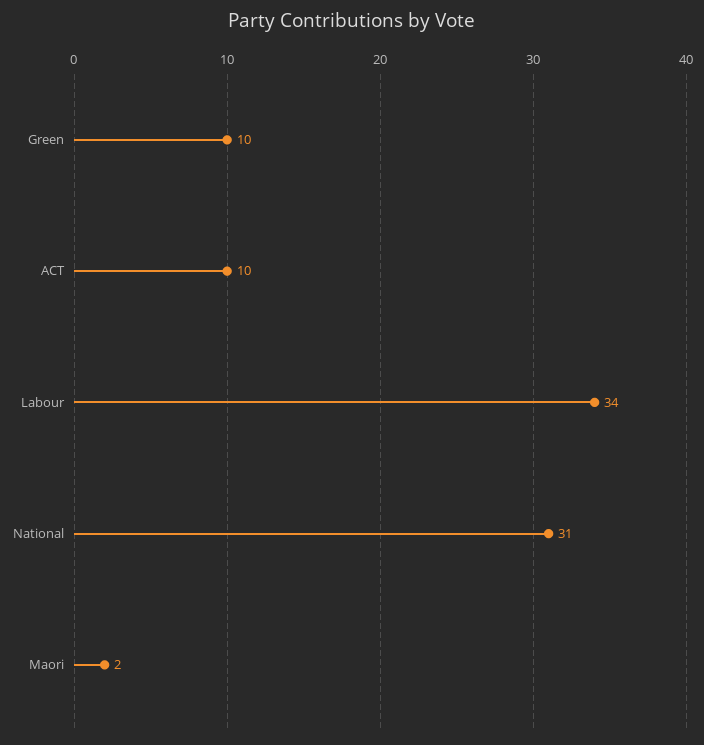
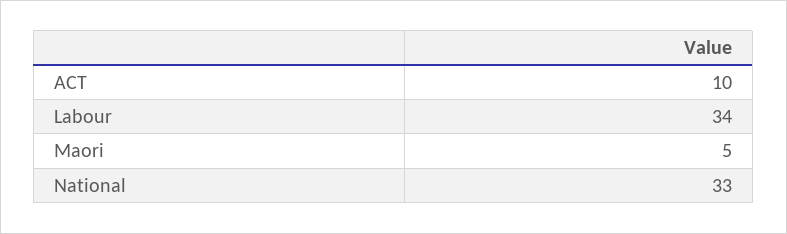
Green: 10 -> none
National: 31 -> 33
Maori: 2 -> 5

